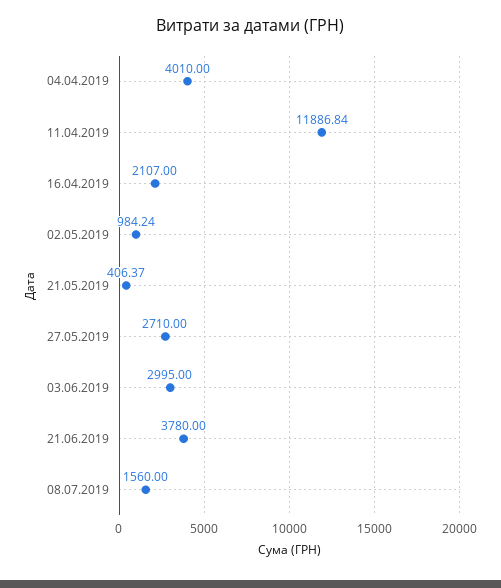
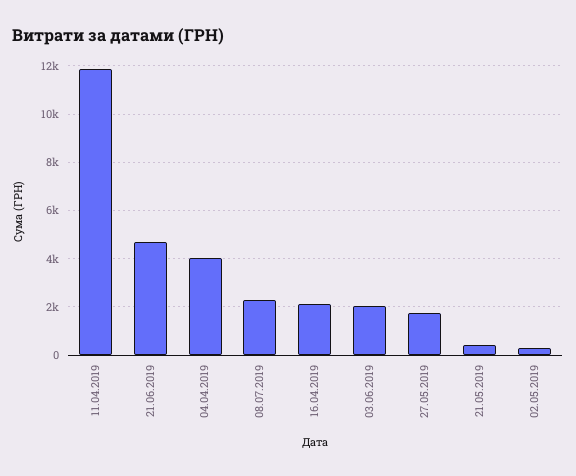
02.05.2019: 984.24 -> 250
27.05.2019: 2710 -> 1750
03.06.2019: 2995 -> 2000
21.06.2019: 3780 -> 4750
08.07.2019: 1560 -> 2250

